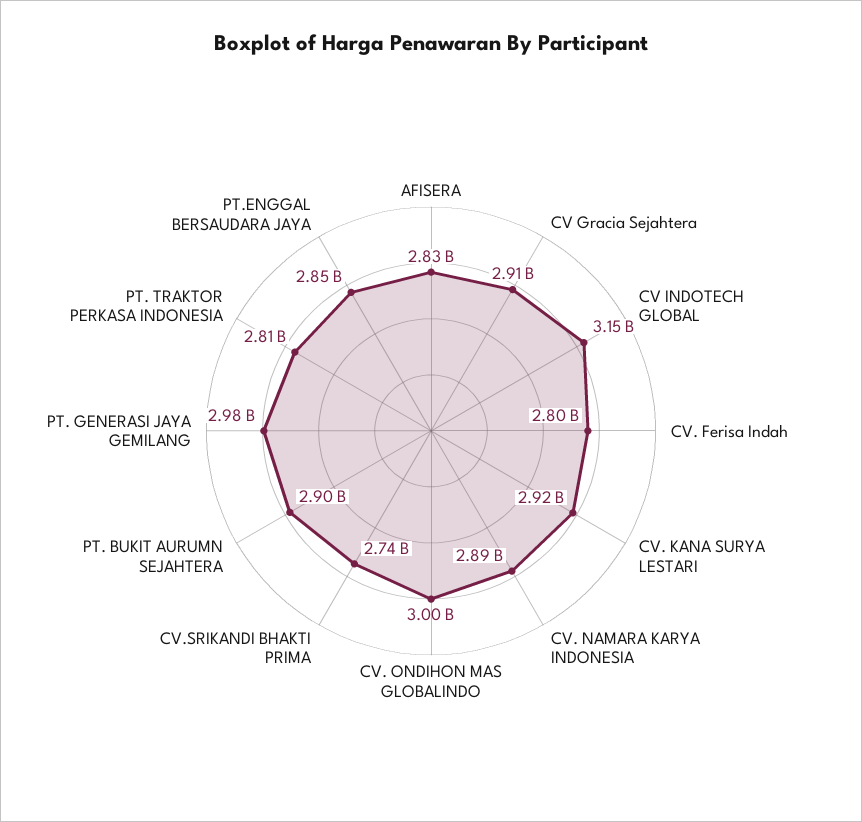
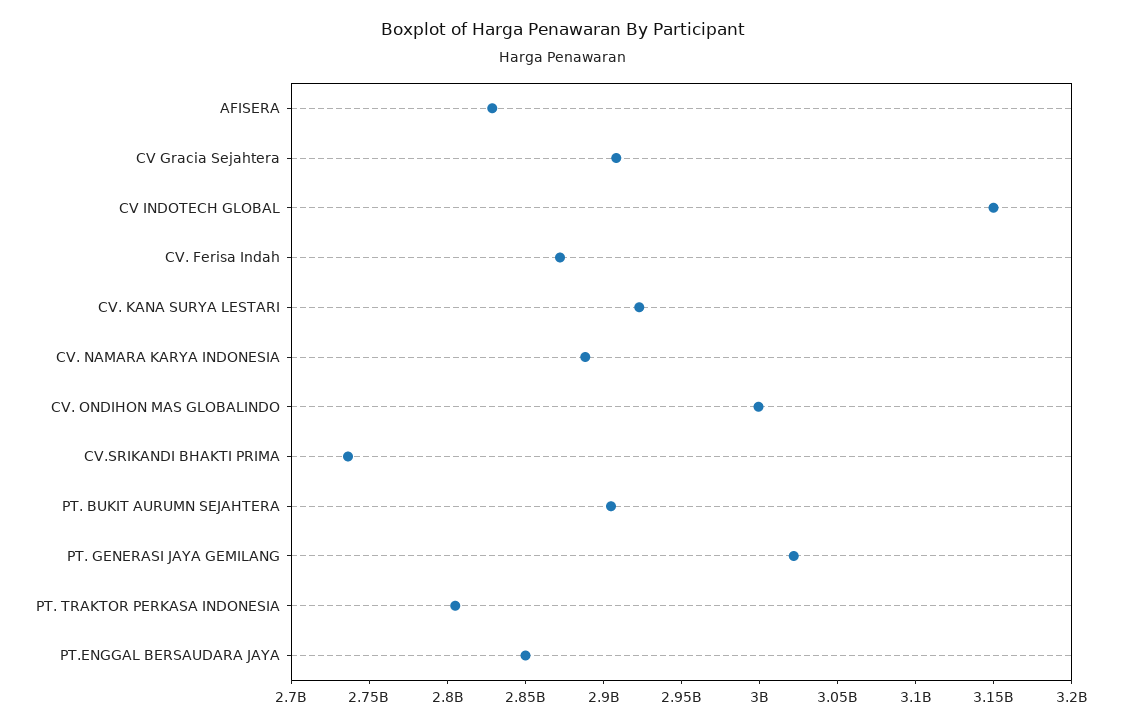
CV. Ferisa Indah: 2800000000 -> 2870000000
PT. GENERASI JAYA GEMILANG: 2980000000 -> 3020000000

